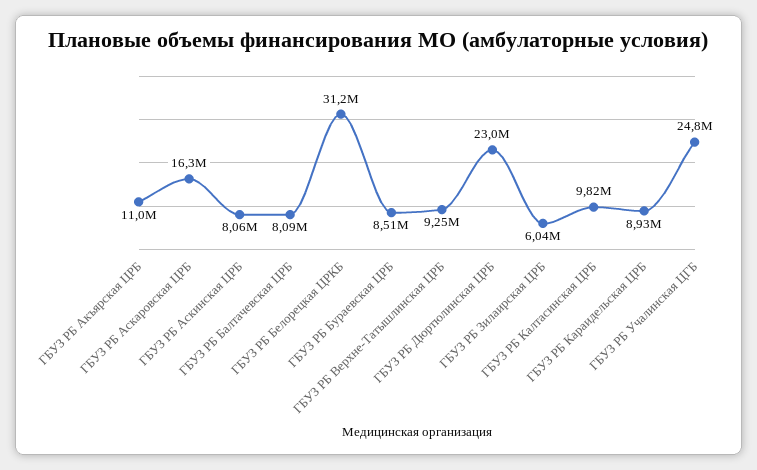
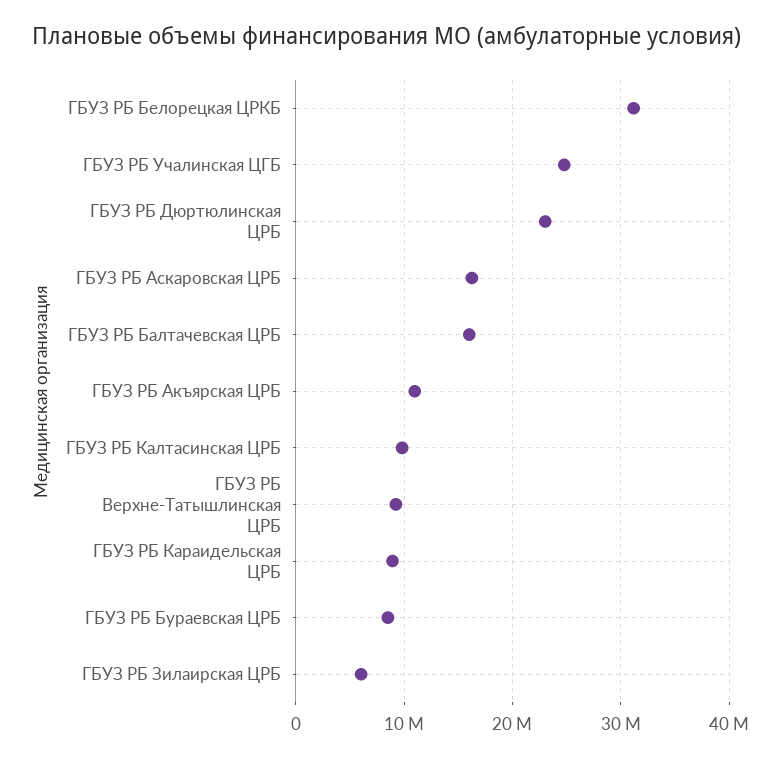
ГБУЗ РБ Аскинская ЦРБ: 8060000 -> none
ГБУЗ РБ Балтачевская ЦРБ: 8090000 -> 16000000

